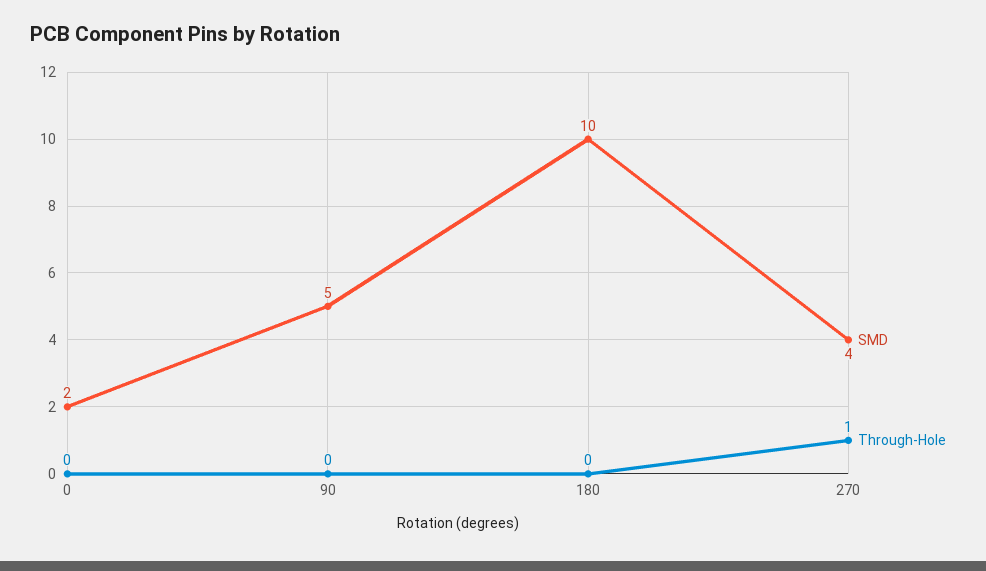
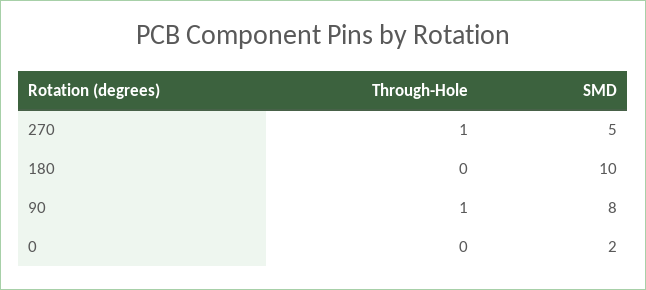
SMD, 90: 5 -> 8
Through-Hole, 90: 0 -> 1
SMD, 270: 4 -> 5

